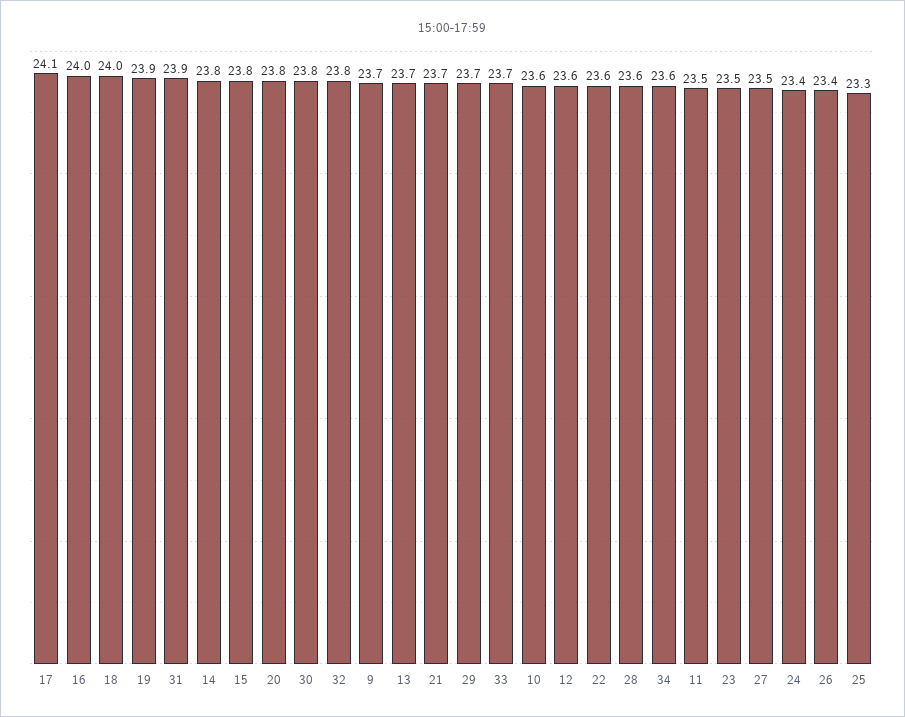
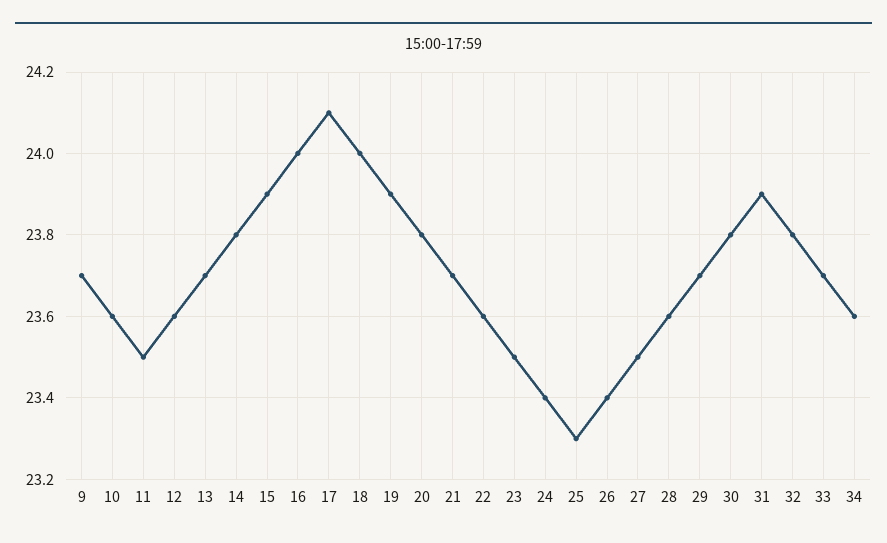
15: 23.8 -> 23.9

